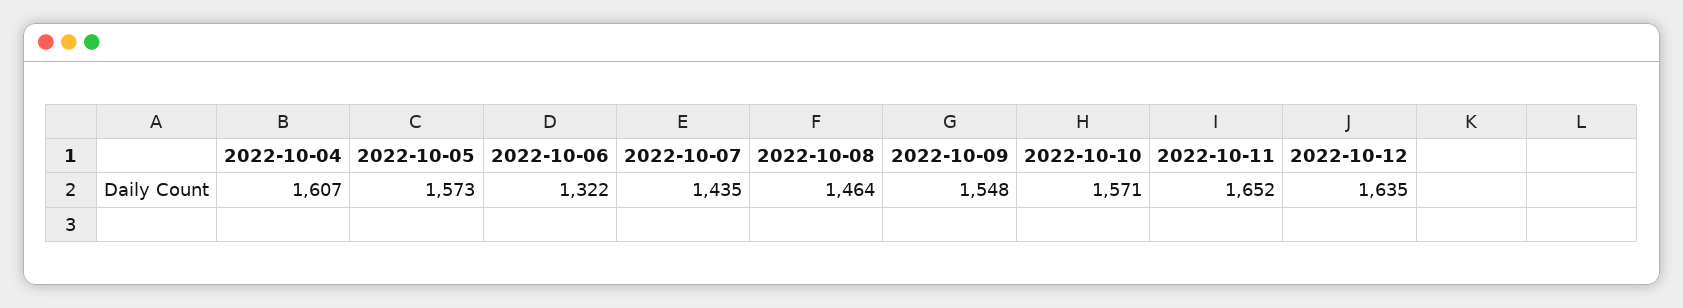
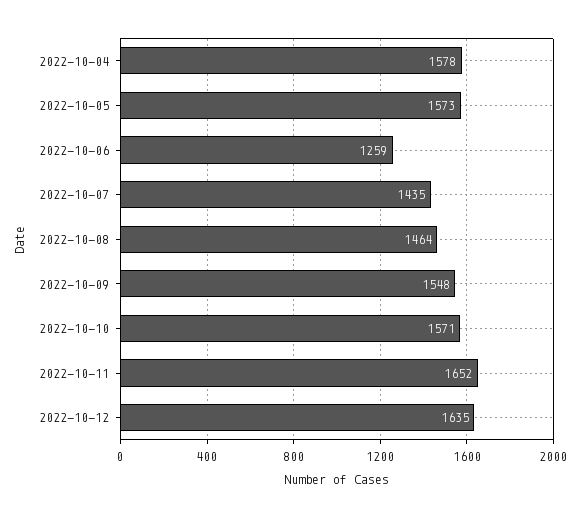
2022-10-04: 1607 -> 1578
2022-10-06: 1322 -> 1259

